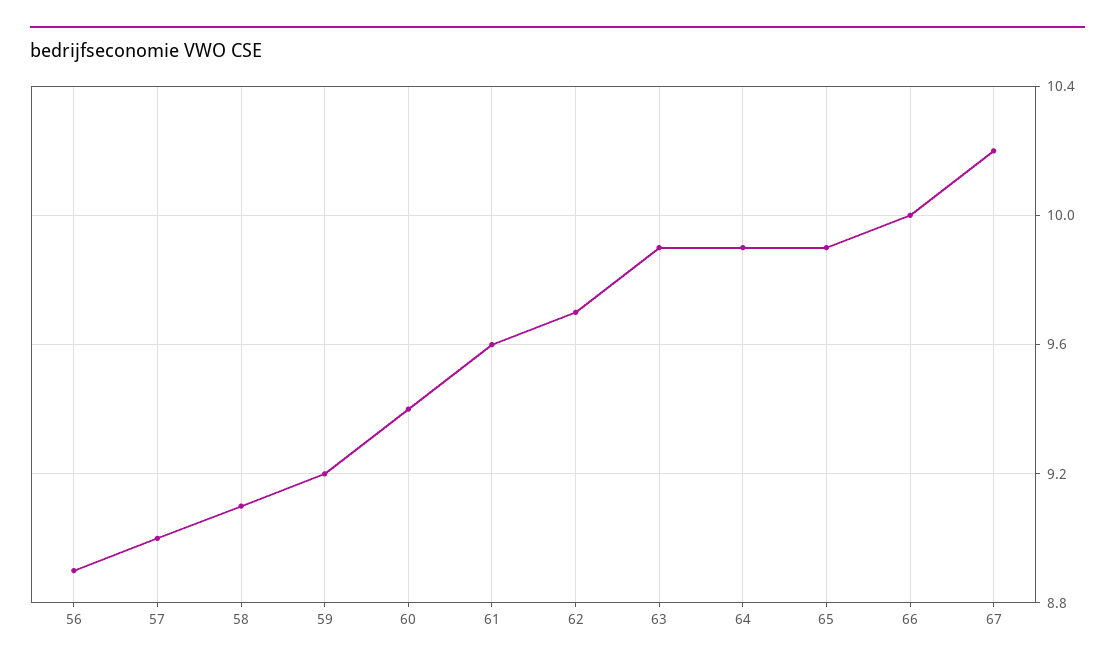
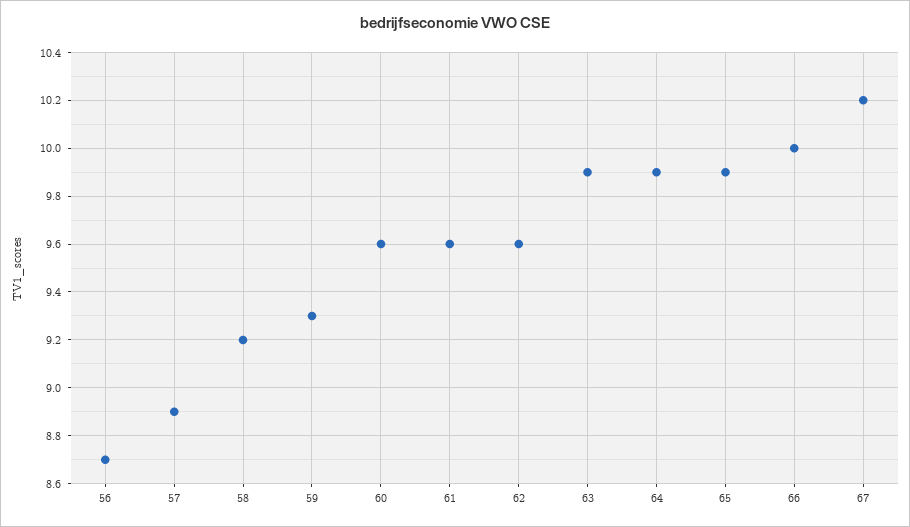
56: 8.9 -> 8.7
57: 9 -> 8.9
58: 9.1 -> 9.2
59: 9.2 -> 9.3
60: 9.4 -> 9.6
62: 9.7 -> 9.6

